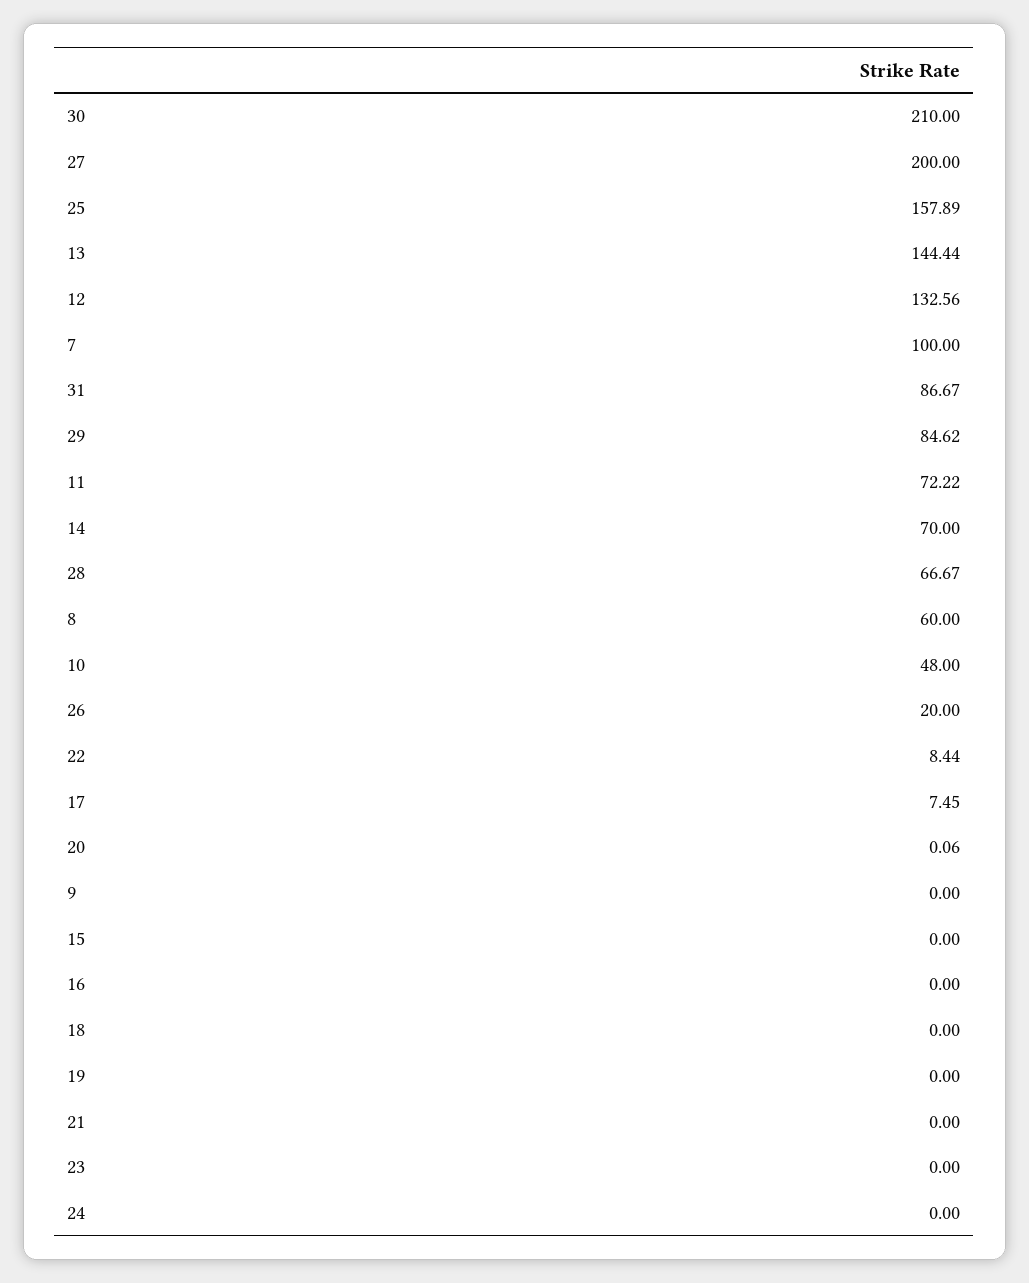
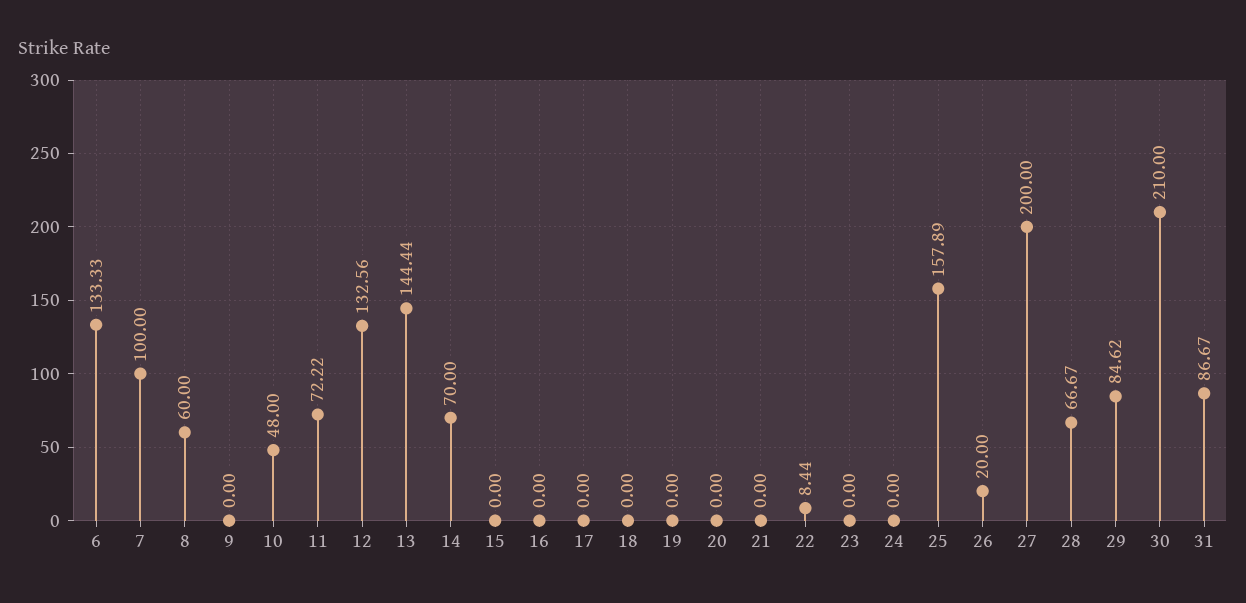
17: 7.45 -> 0
20: 0.06 -> 0
6: none -> 133.33

